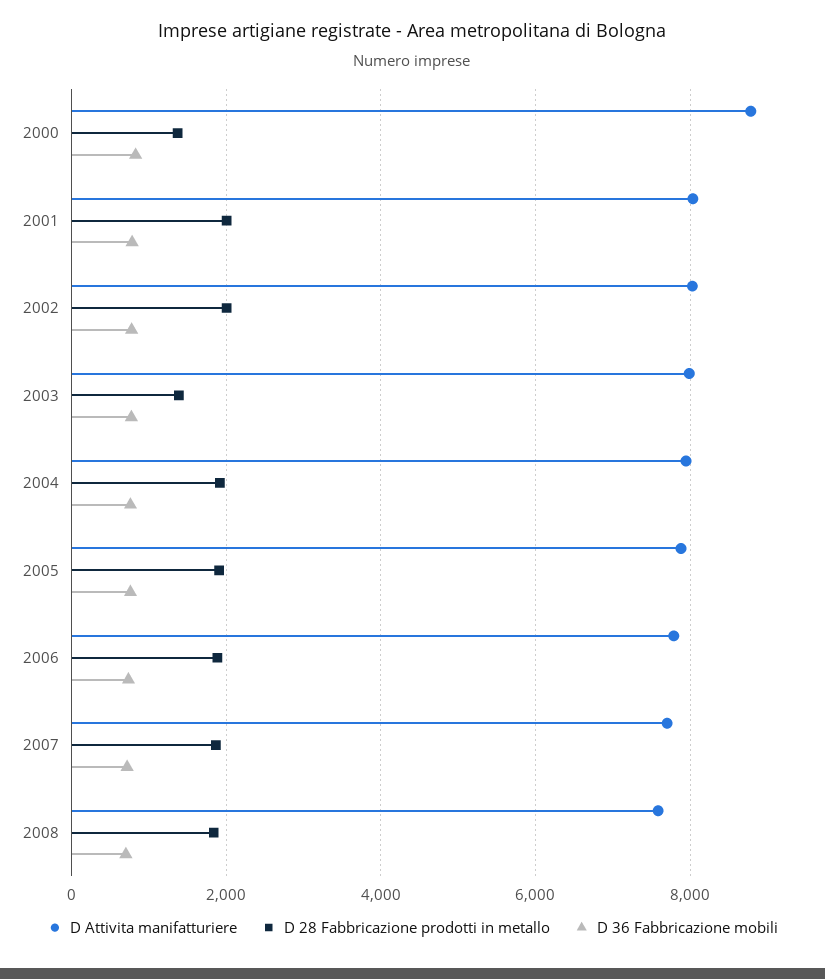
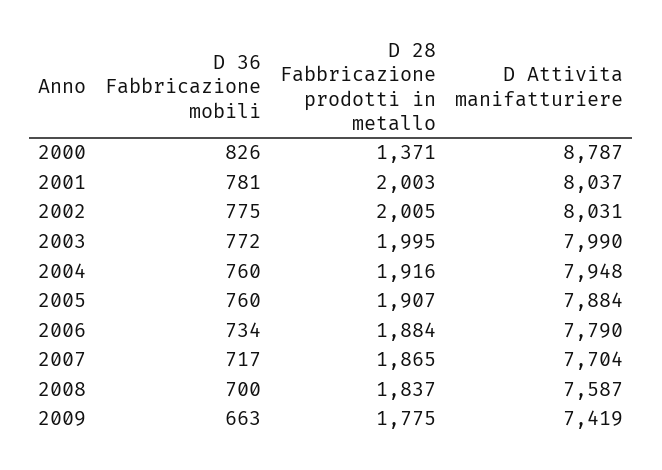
D 28 Fabbricazione prodotti in metallo, 2003: 1400 -> 1995
D 36 Fabbricazione mobili, 2009: none -> 663
D 28 Fabbricazione prodotti in metallo, 2009: none -> 1775
D Attivita manifatturiere, 2009: none -> 7419

